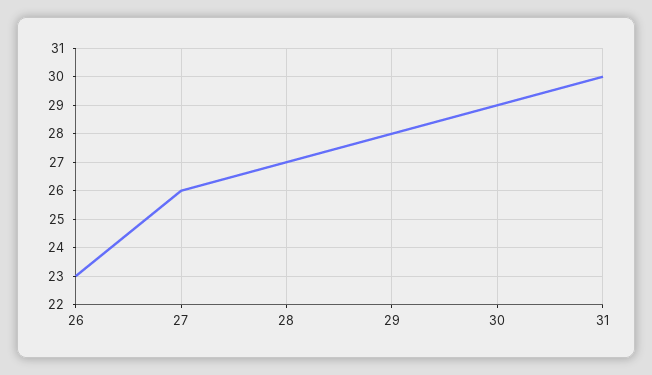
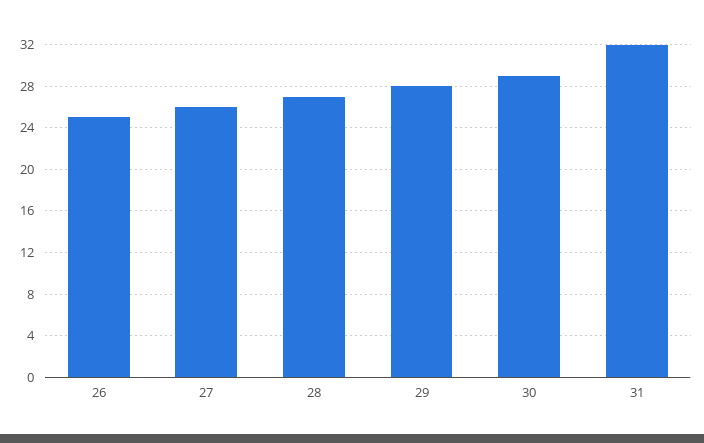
26: 23 -> 25
31: 30 -> 32

